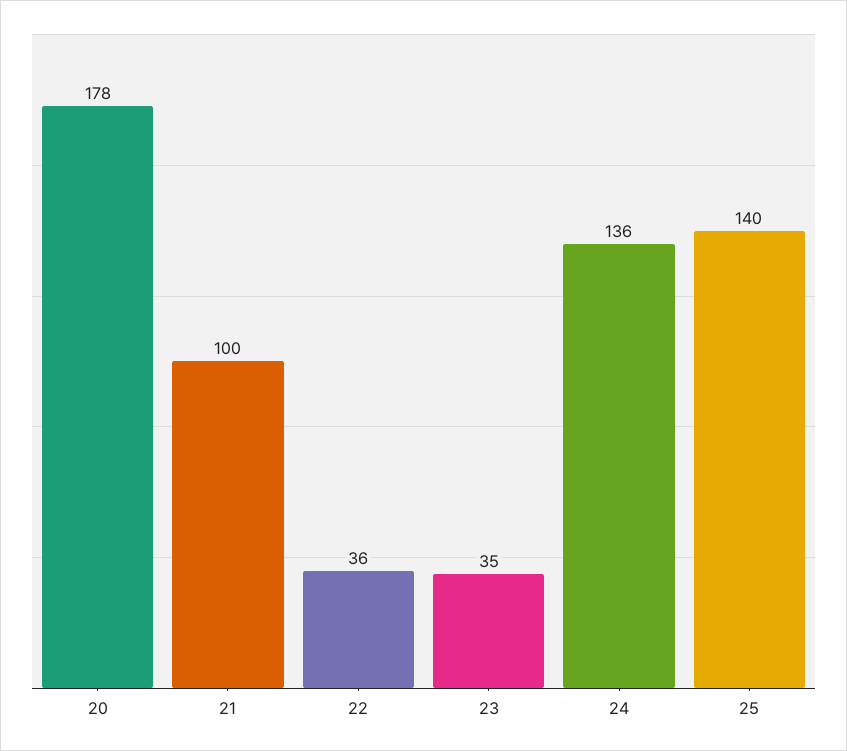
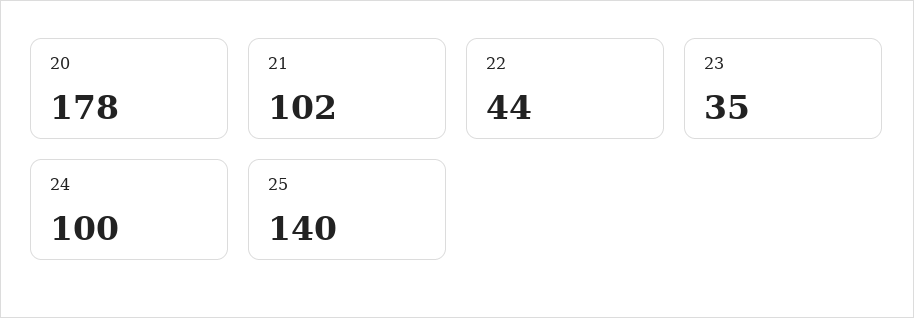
21: 100 -> 102
22: 36 -> 44
24: 136 -> 100

